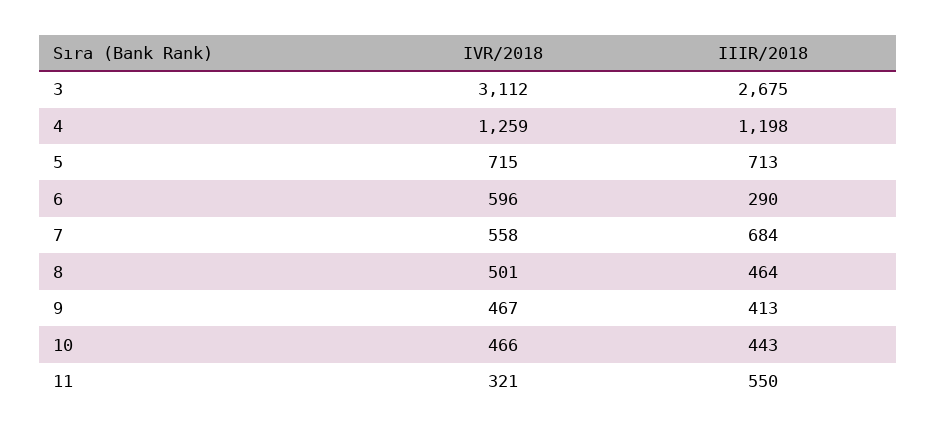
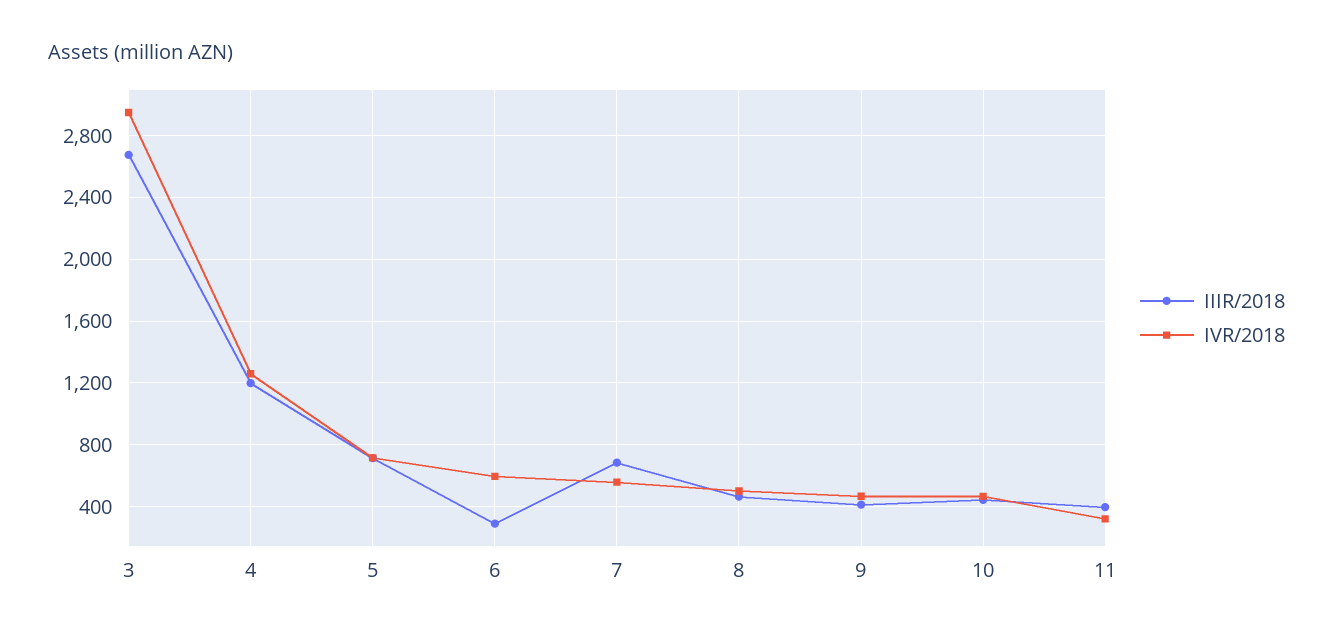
IVR/2018, 3: 3112 -> 2950
IIIR/2018, 11: 550 -> 400

